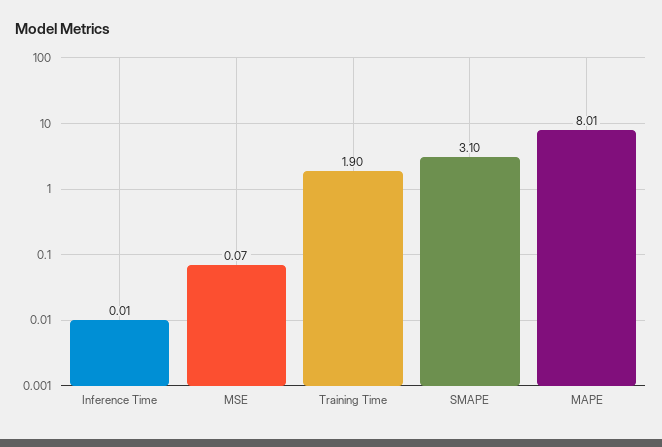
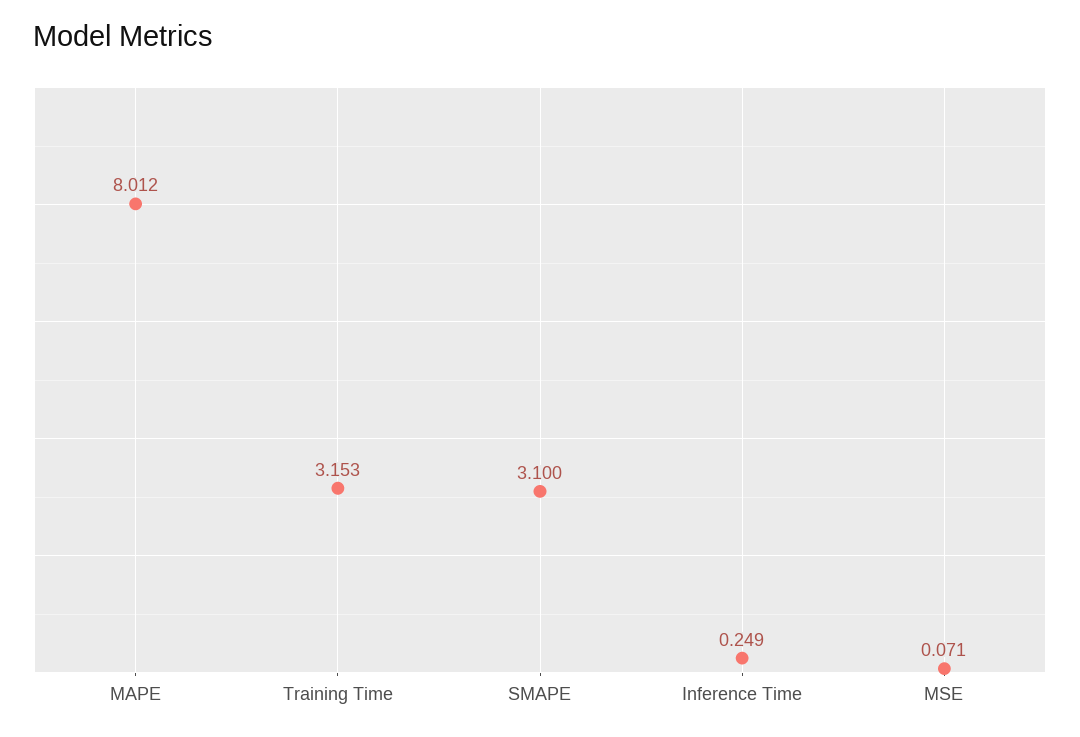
Inference Time: 0.01 -> 0.249
Training Time: 1.9 -> 3.153

